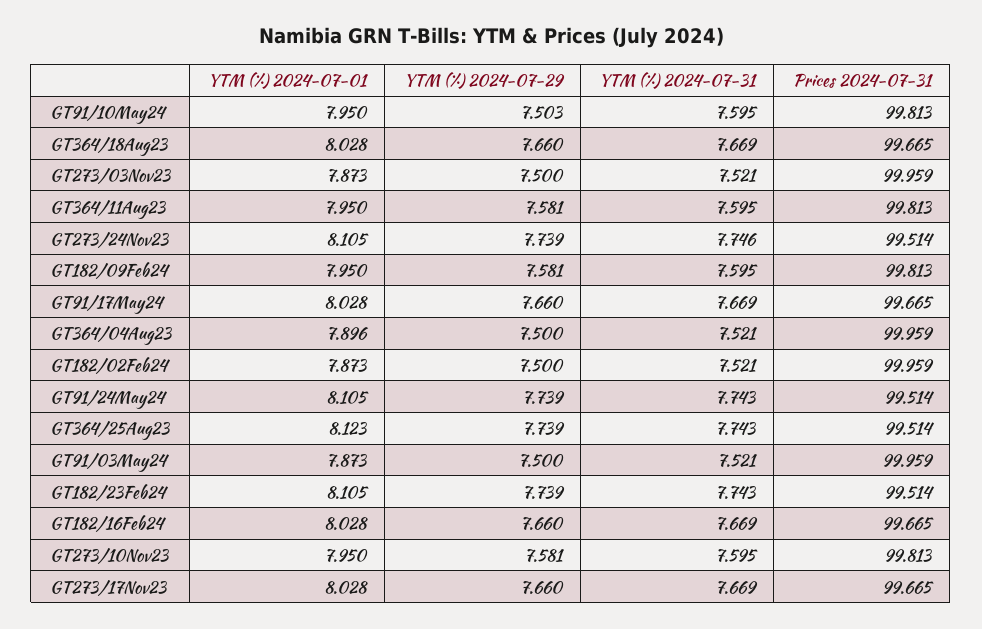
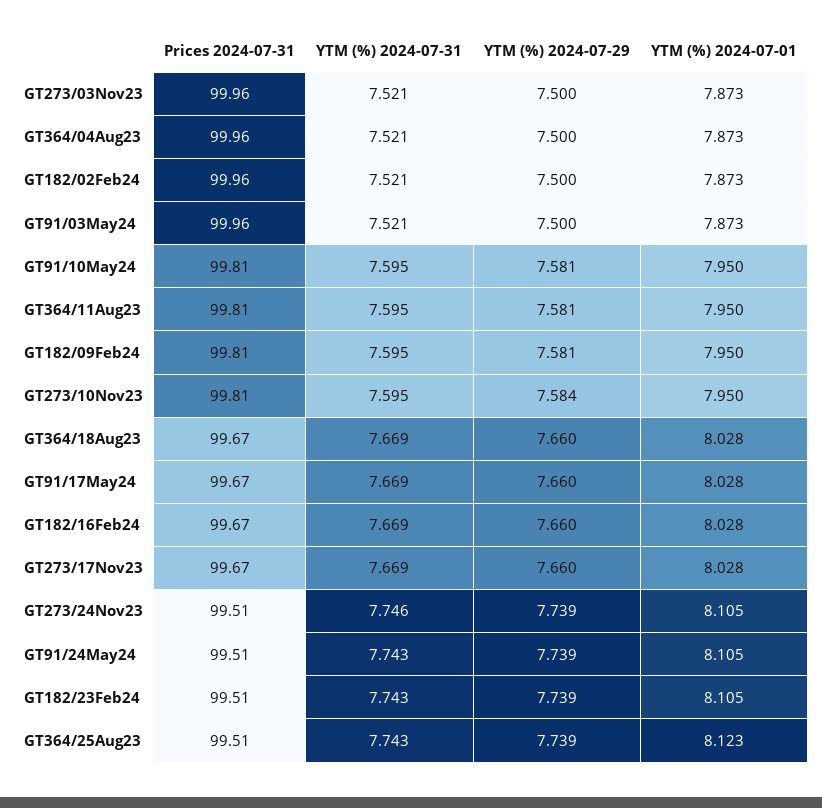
YTM (%) 2024-07-29, GT91/10May24: 7.503 -> 7.581
YTM (%) 2024-07-01, GT364/04Aug23: 7.896 -> 7.873
YTM (%) 2024-07-29, GT273/10Nov23: 7.581 -> 7.584

